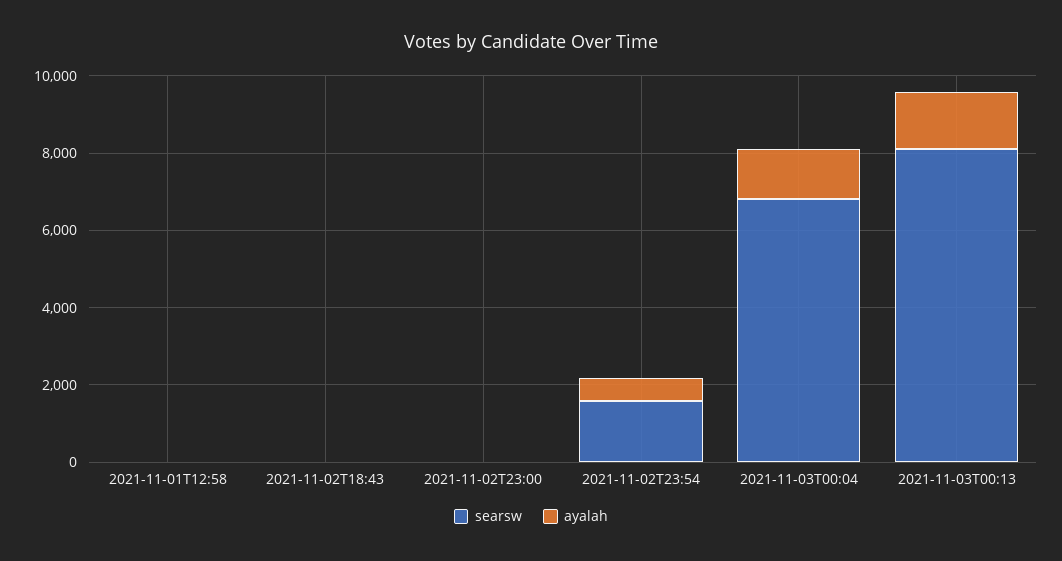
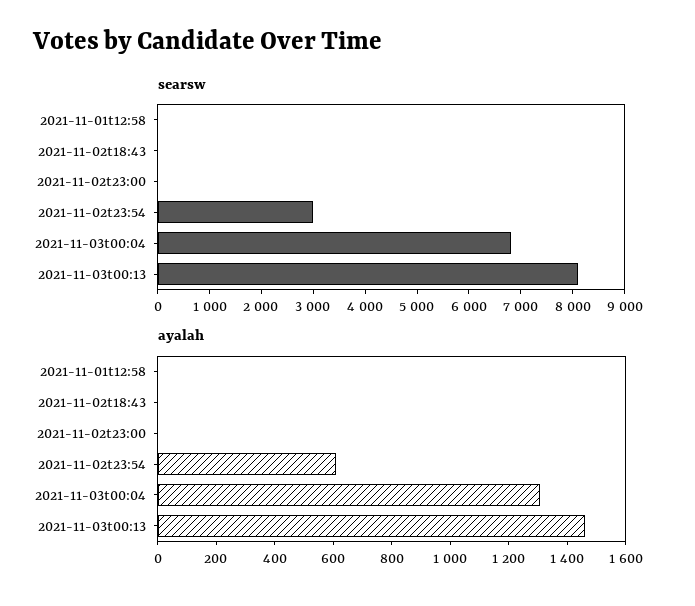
searsw, 2021-11-02T23:54: 1500 -> 3000

